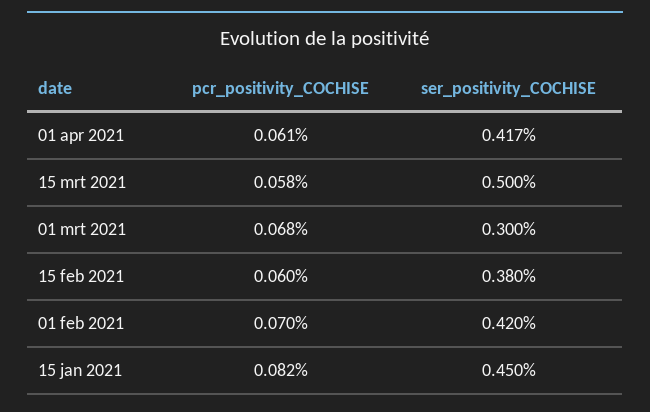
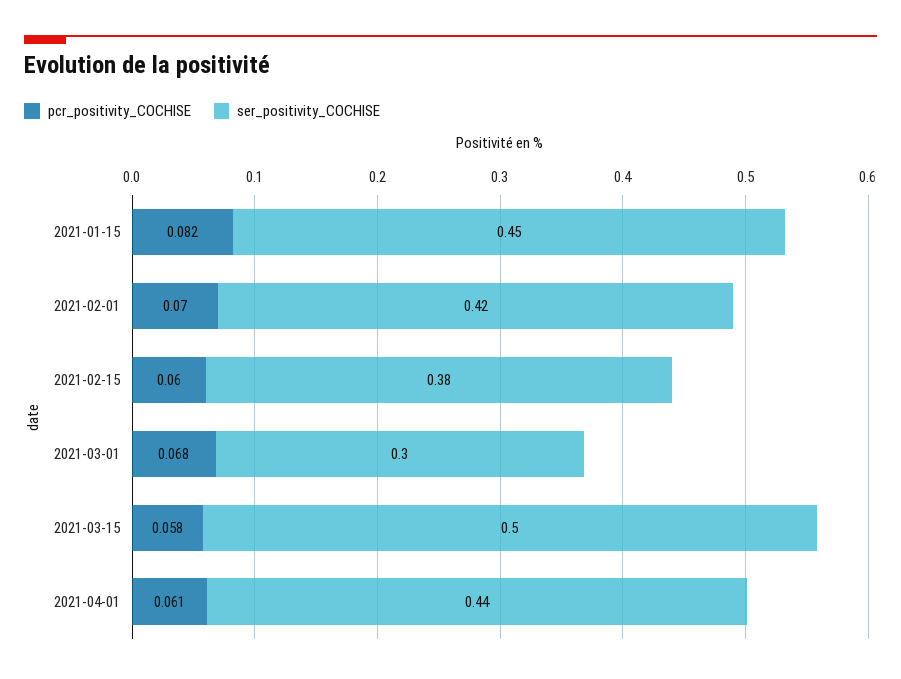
ser_positivity_COCHISE, 01 apr 2021: 0.417 -> 0.44

